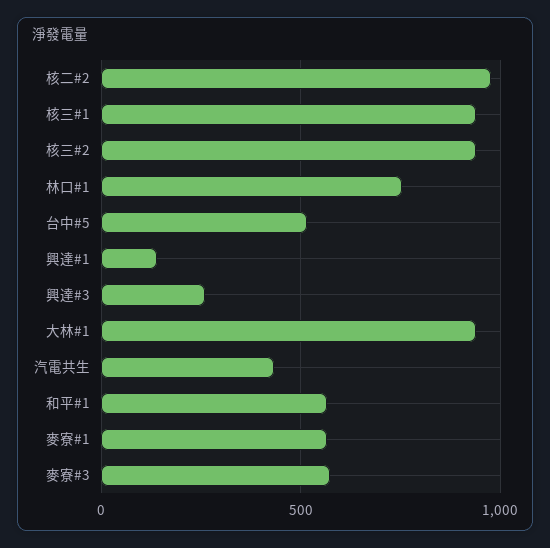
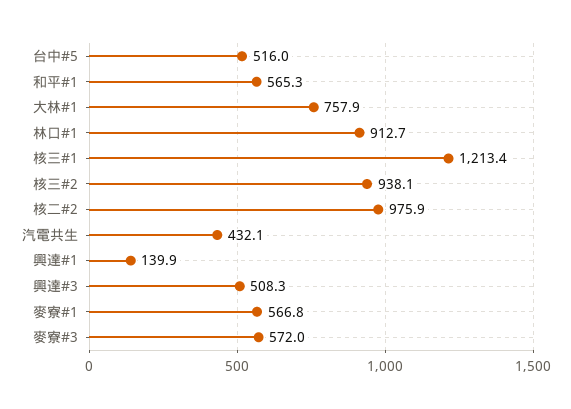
核三#1: 950 -> 1213.4
林口#1: 750 -> 912.7
興達#3: 250 -> 508.3
大林#1: 950 -> 757.9

